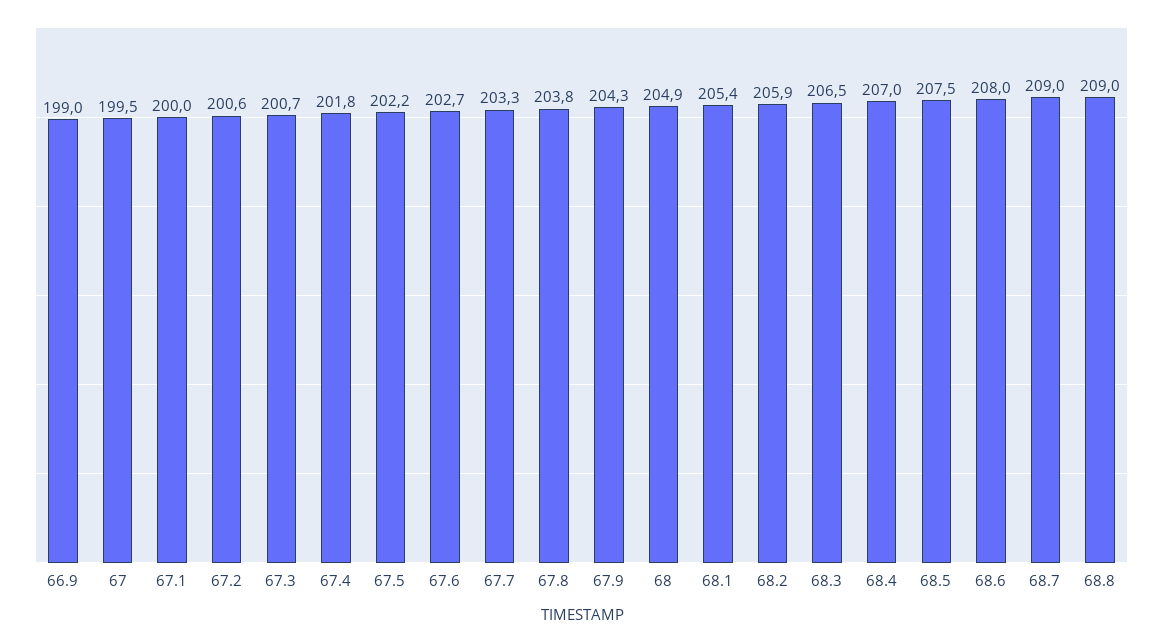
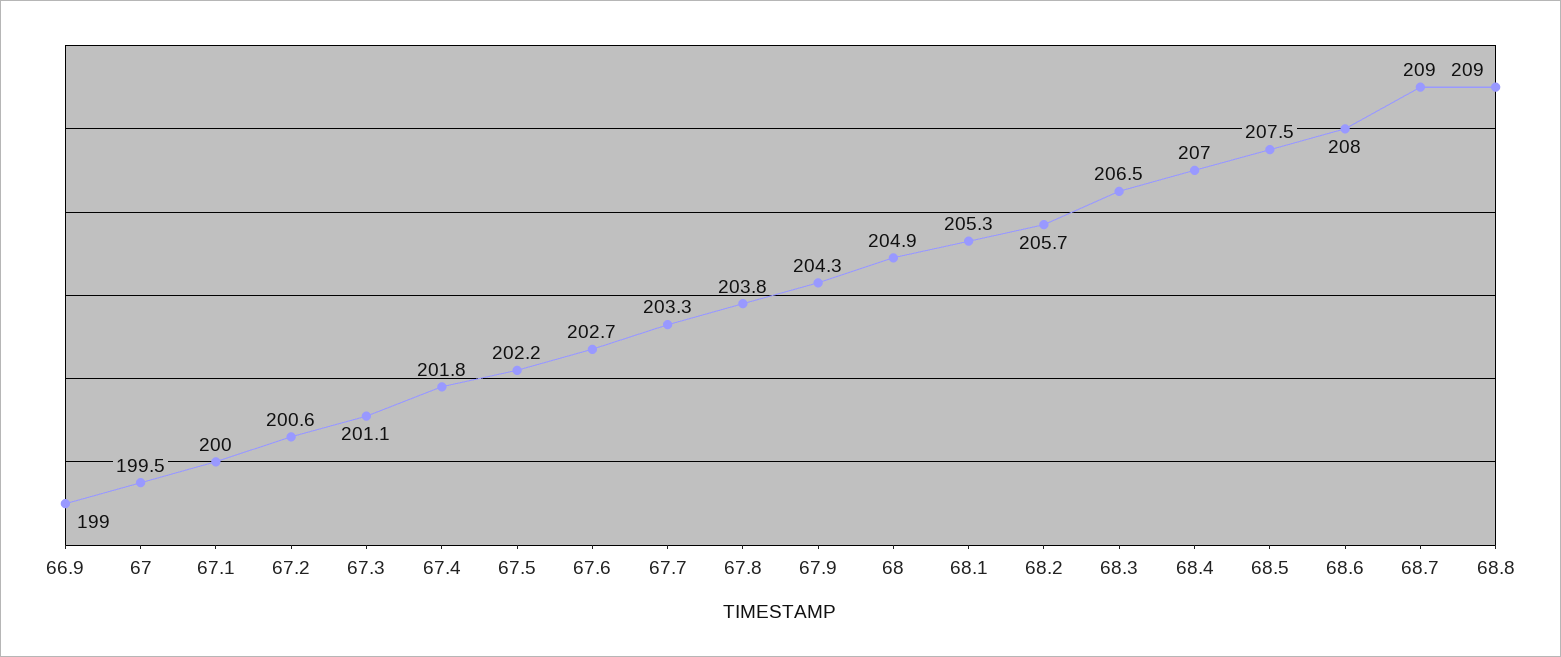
67.3: 200.7 -> 201.1
68.1: 205.4 -> 205.3
68.2: 205.9 -> 205.7

